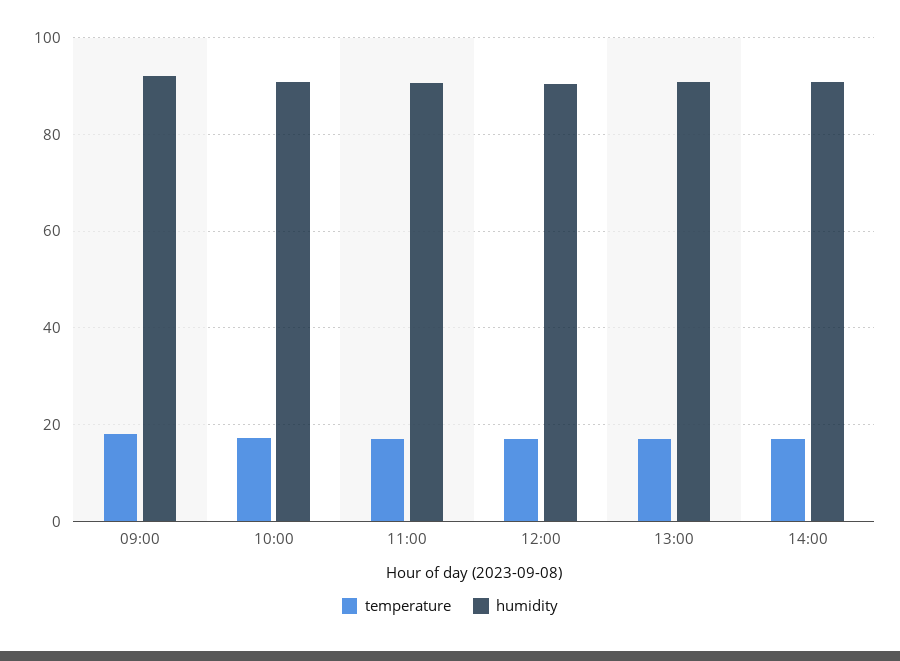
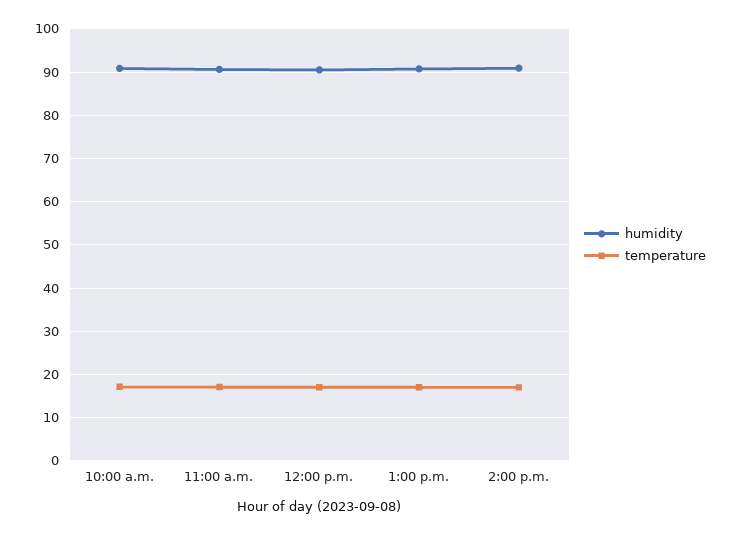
temperature, 09:00: 18 -> none
humidity, 09:00: 92 -> none

